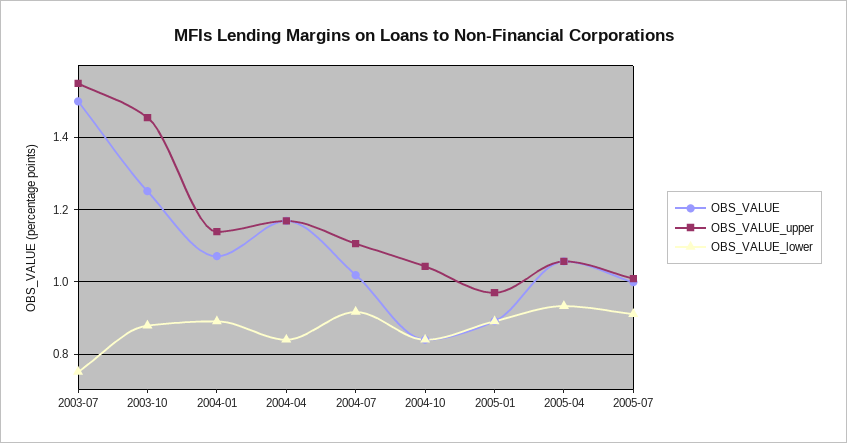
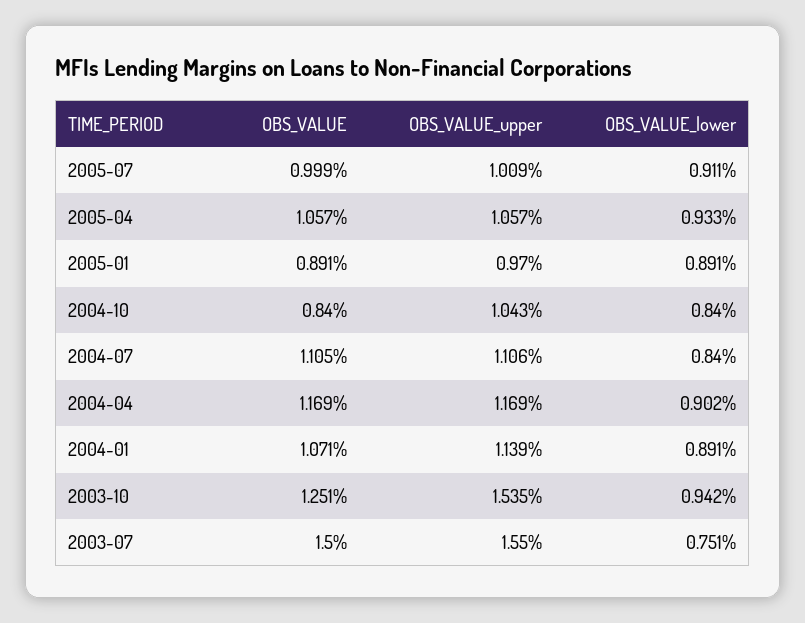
OBS_VALUE_upper, 2003-10: 1.46 -> 1.535
OBS_VALUE_lower, 2003-10: 0.88 -> 0.942
OBS_VALUE_lower, 2004-04: 0.84 -> 0.902
OBS_VALUE, 2004-07: 1.02 -> 1.105
OBS_VALUE_lower, 2004-07: 0.92 -> 0.84

